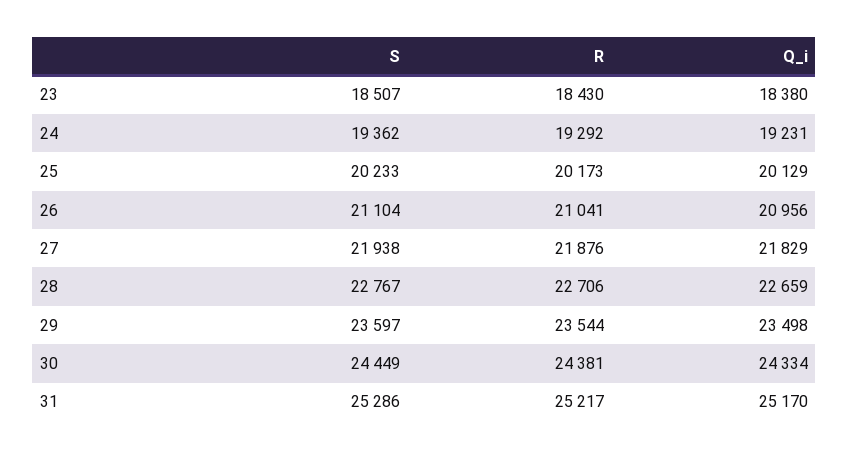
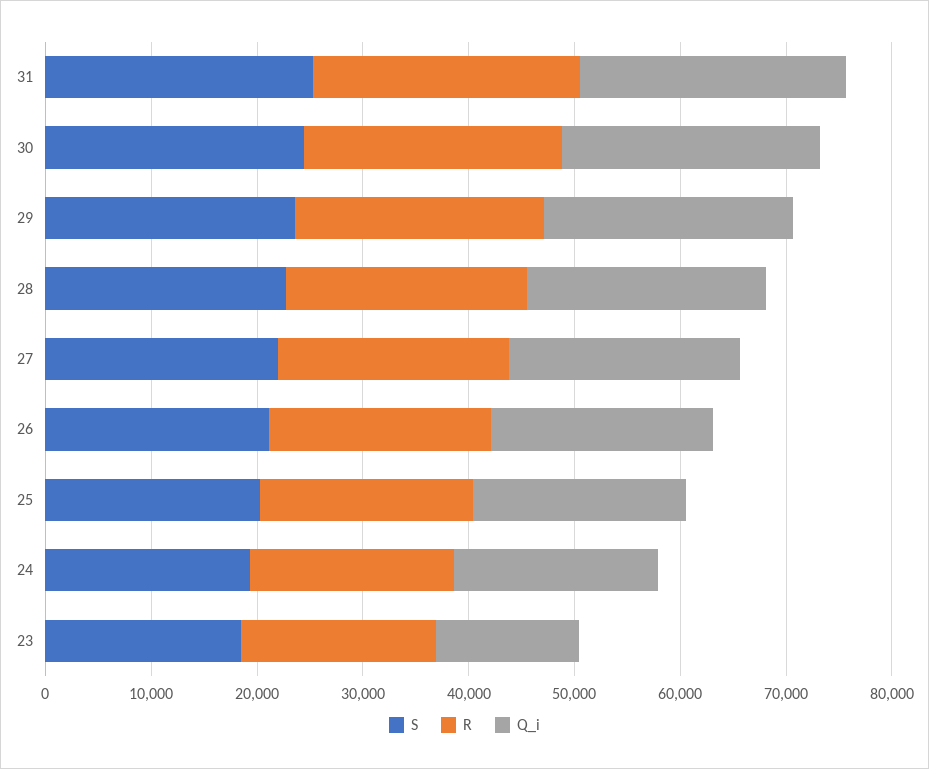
Q_i, 23: 18380 -> 14000

